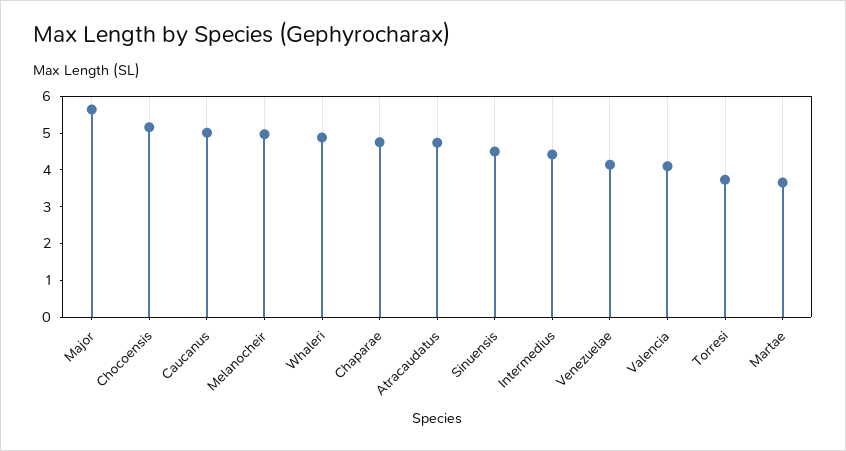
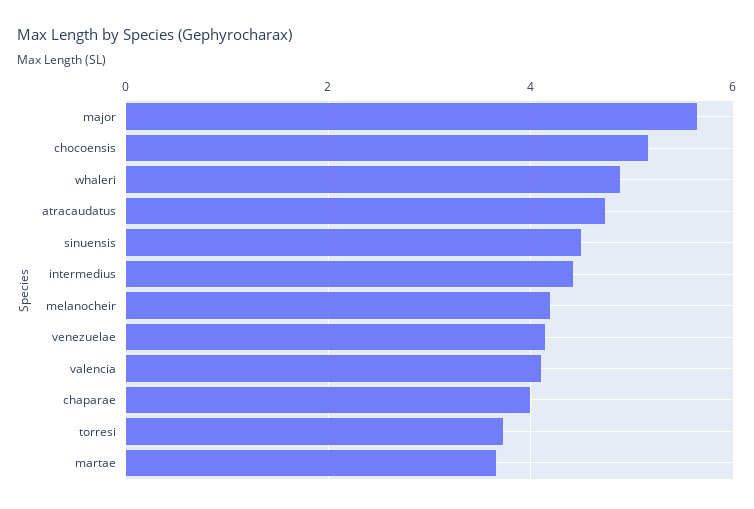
Caucanus: 5 -> none
Melanocheir: 5 -> 4.2
Chaparae: 4.75 -> 4

